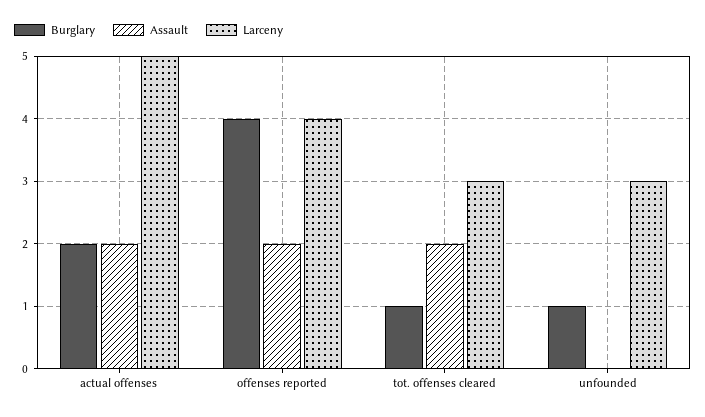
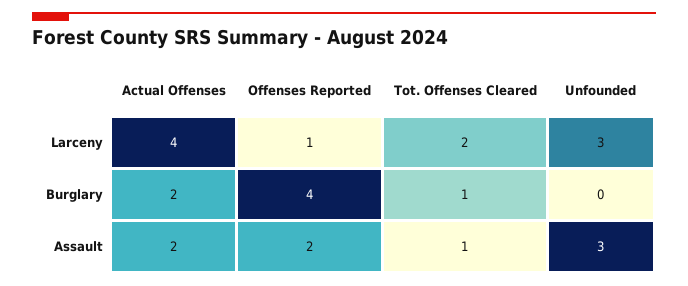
Larceny, actual offenses: 5 -> 4
Larceny, offenses reported: 4 -> 1
Assault, tot. offenses cleared: 2 -> 1
Larceny, tot. offenses cleared: 3 -> 2
Burglary, unfounded: 1 -> 0
Assault, unfounded: 0 -> 3

